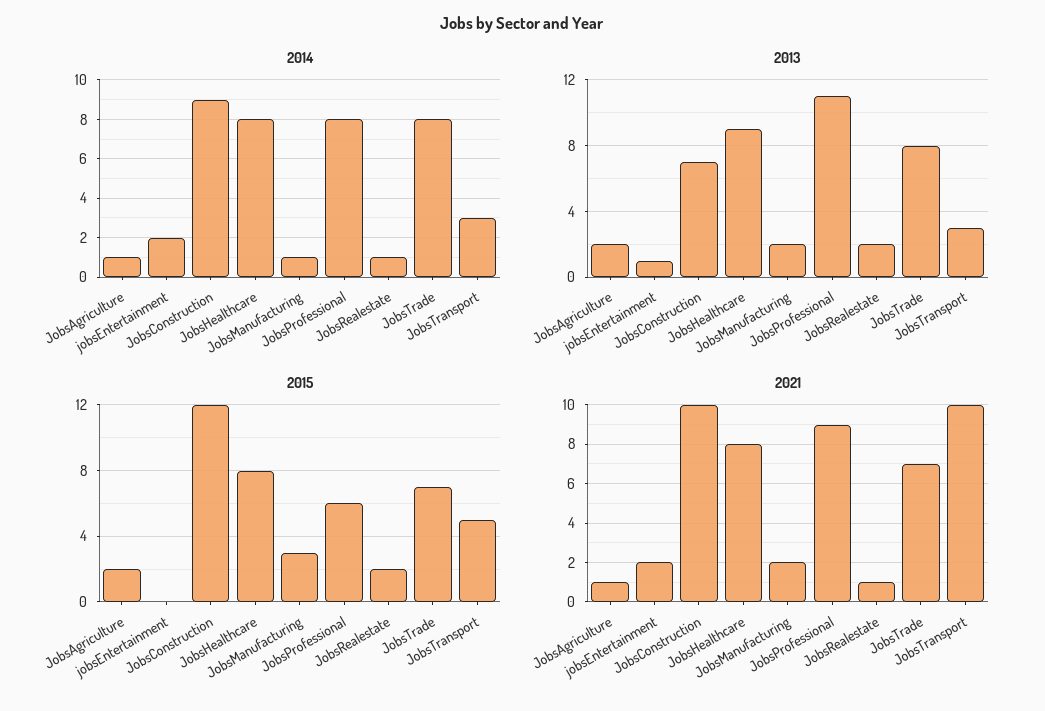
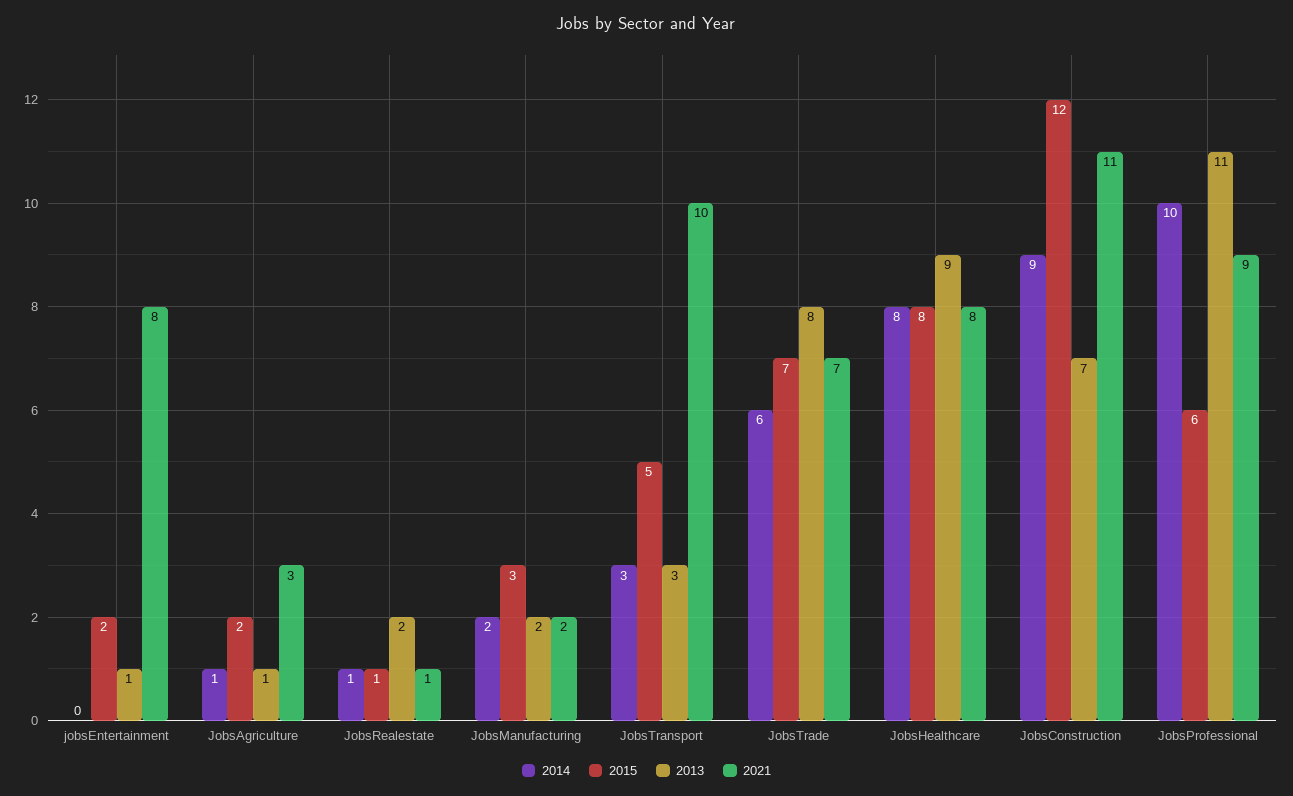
2014, jobsEntertainment: 2 -> 0
2014, JobsManufacturing: 1 -> 2
2014, JobsProfessional: 8 -> 10
2014, JobsTrade: 8 -> 6
2013, JobsAgriculture: 2 -> 1
2015, jobsEntertainment: 0 -> 2
2015, JobsRealestate: 2 -> 1
2021, JobsAgriculture: 1 -> 3
2021, jobsEntertainment: 2 -> 8
2021, JobsConstruction: 10 -> 11

